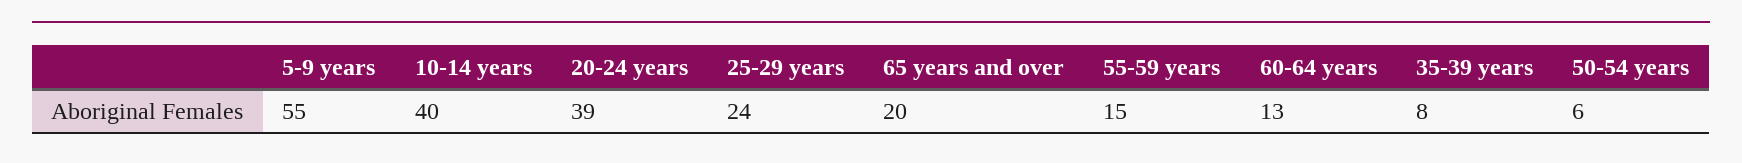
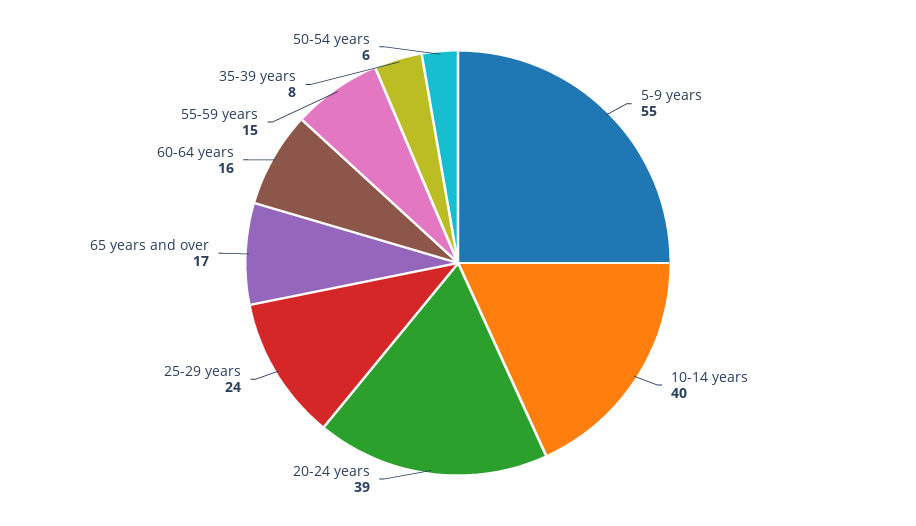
65 years and over: 20 -> 17
60-64 years: 13 -> 16

